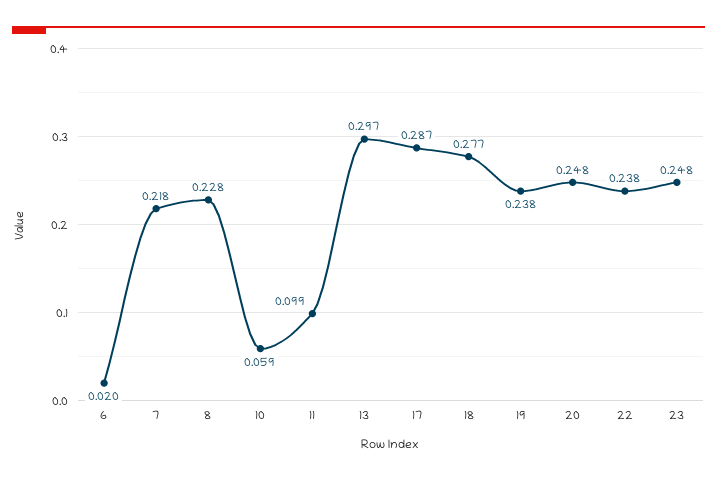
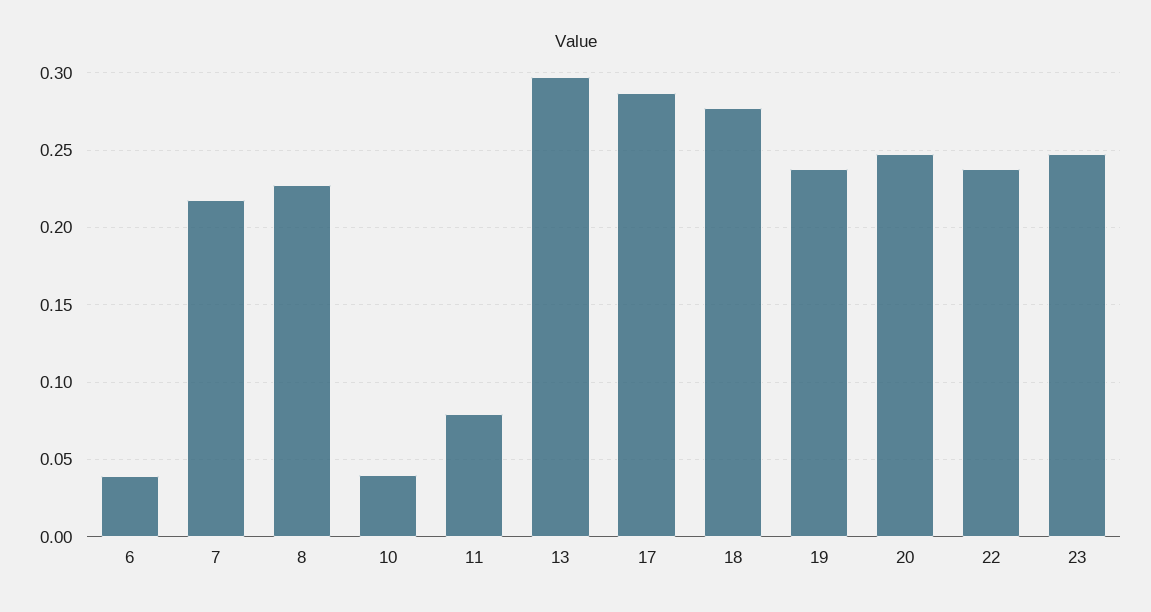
6: 0.02 -> 0.04
10: 0.059 -> 0.04
11: 0.099 -> 0.08

